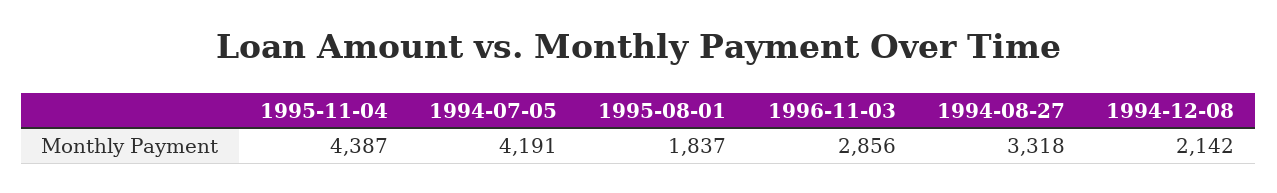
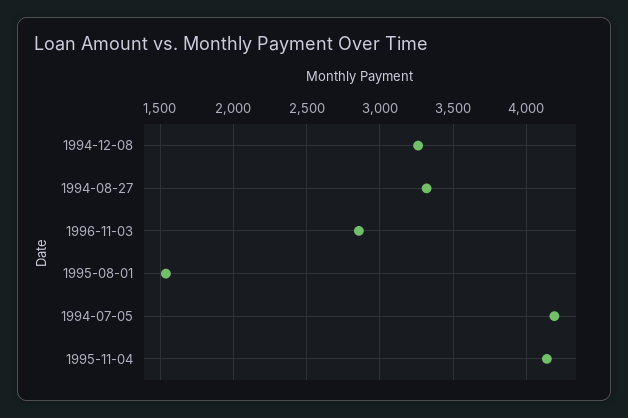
1995-11-04: 4387 -> 4150
1995-08-01: 1837 -> 1550
1994-12-08: 2142 -> 3250

